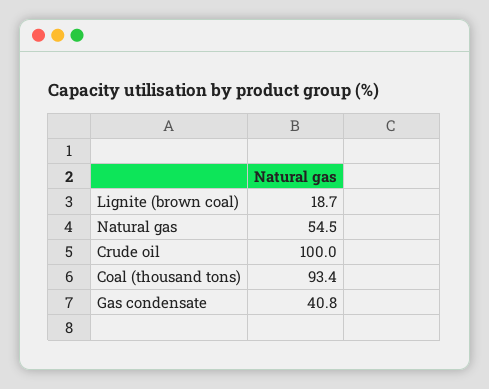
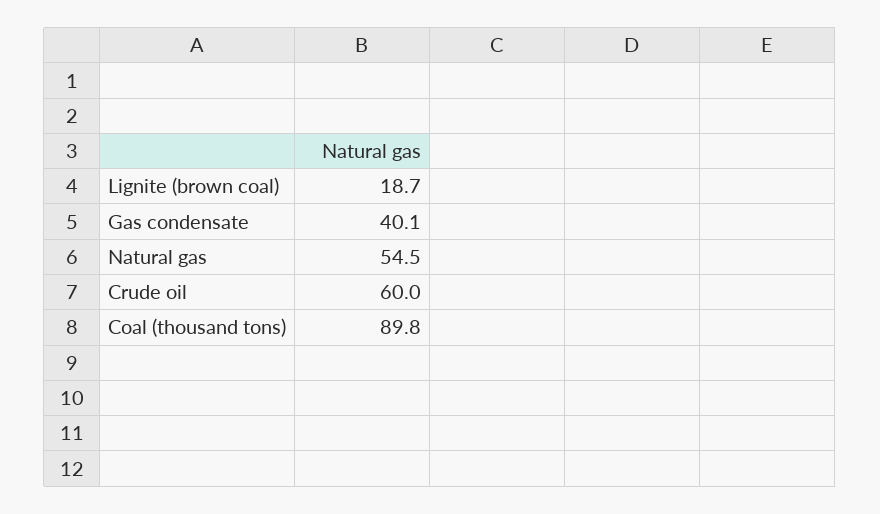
Crude oil: 100 -> 60
Coal (thousand tons): 93.4 -> 89.8
Gas condensate: 40.8 -> 40.1

